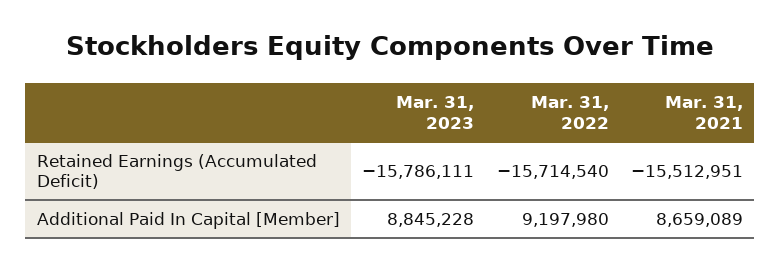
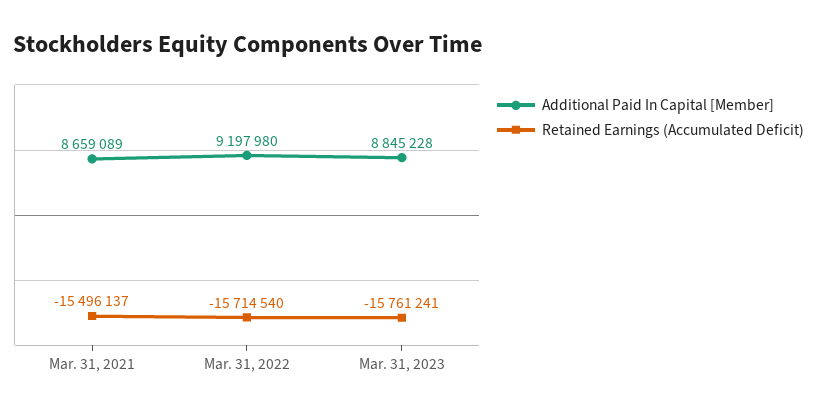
Retained Earnings (Accumulated Deficit), Mar. 31, 2023: -15786111 -> -15761241
Retained Earnings (Accumulated Deficit), Mar. 31, 2021: -15512951 -> -15496137

